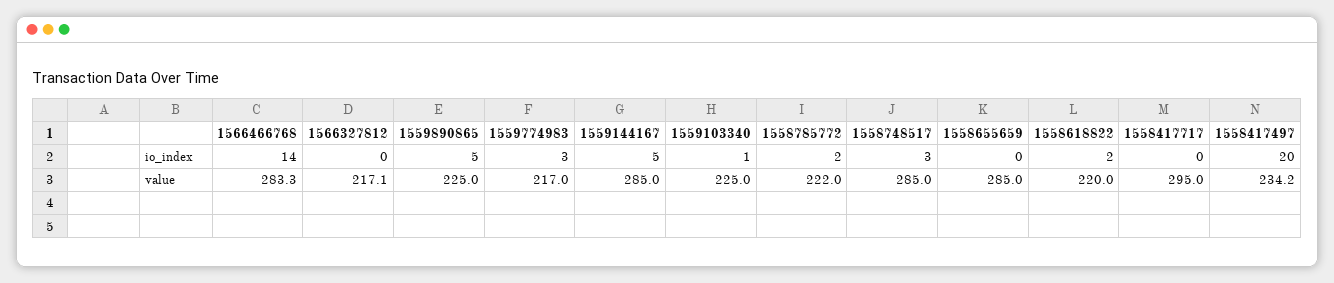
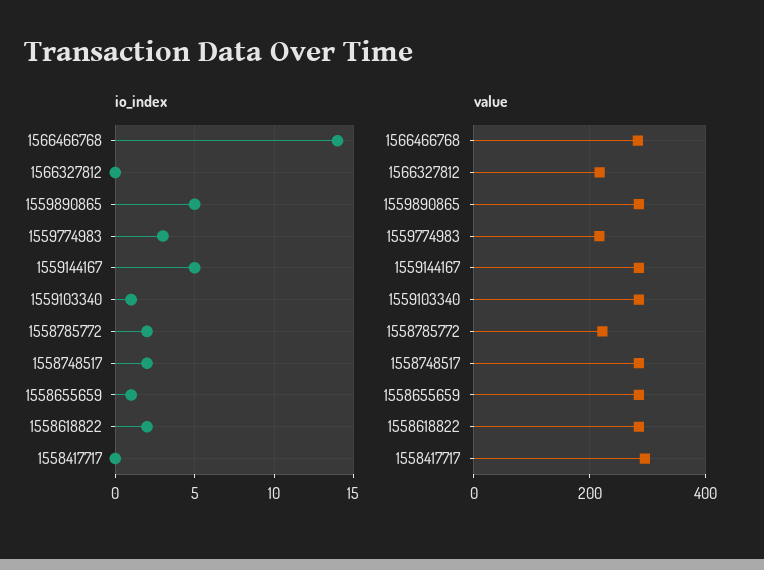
io_index, 1558748517: 3 -> 2
io_index, 1558655659: 0 -> 1
io_index, 1558417497: 20 -> none
value, 1559890865: 225 -> 280
value, 1559103340: 225 -> 280
value, 1558618822: 220 -> 280
value, 1558417497: 234.2 -> none

